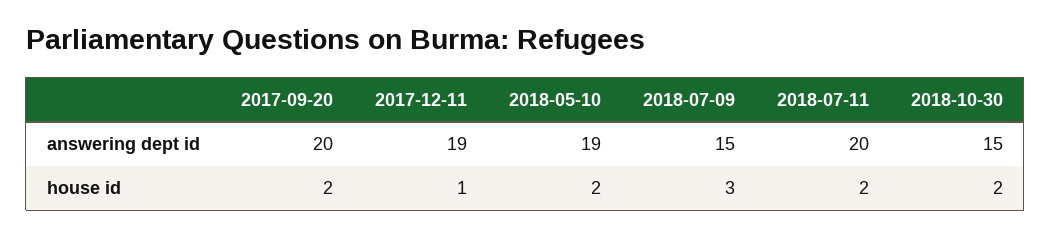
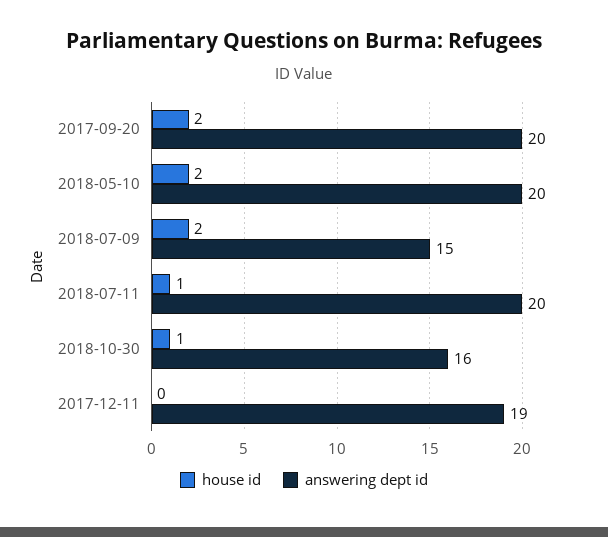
answering dept id, 2018-05-10: 19 -> 20
answering dept id, 2018-10-30: 15 -> 16
house id, 2017-12-11: 1 -> 0
house id, 2018-07-09: 3 -> 2
house id, 2018-07-11: 2 -> 1
house id, 2018-10-30: 2 -> 1

